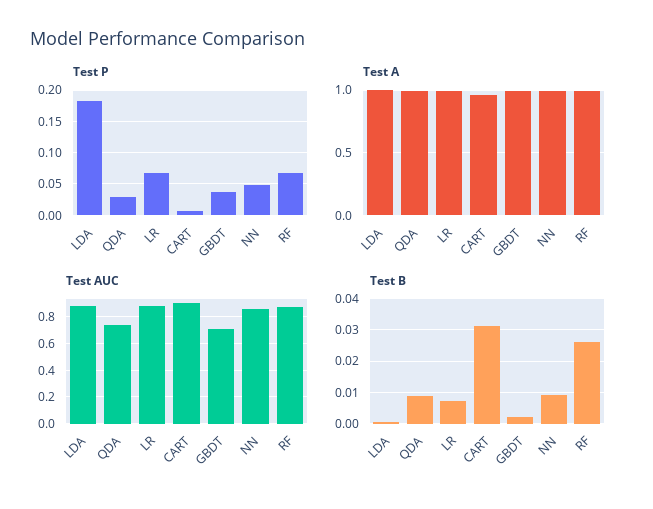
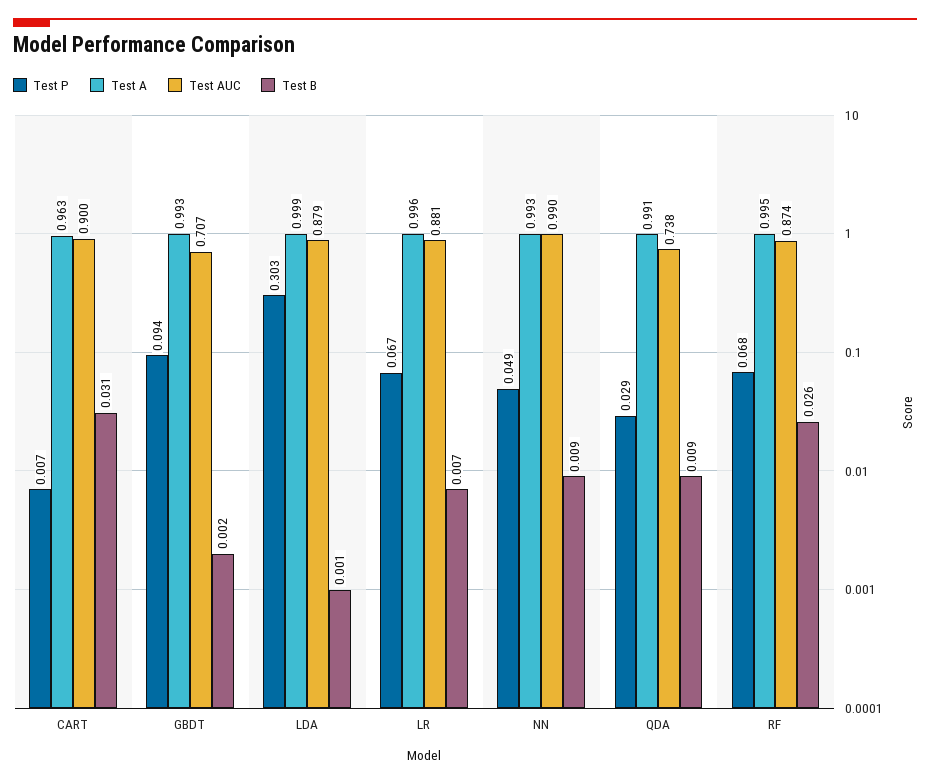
Test P, LDA: 0.18 -> 0.303
Test P, GBDT: 0.04 -> 0.094
Test AUC, NN: 0.85 -> 0.99

